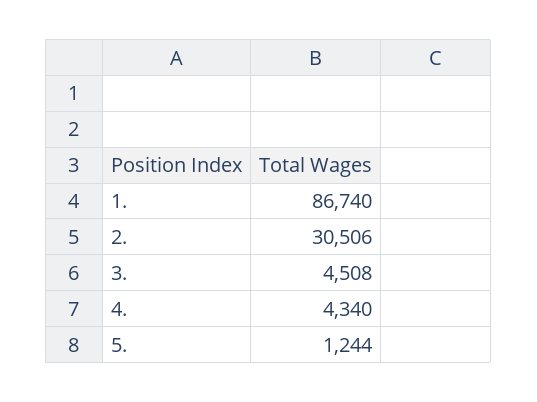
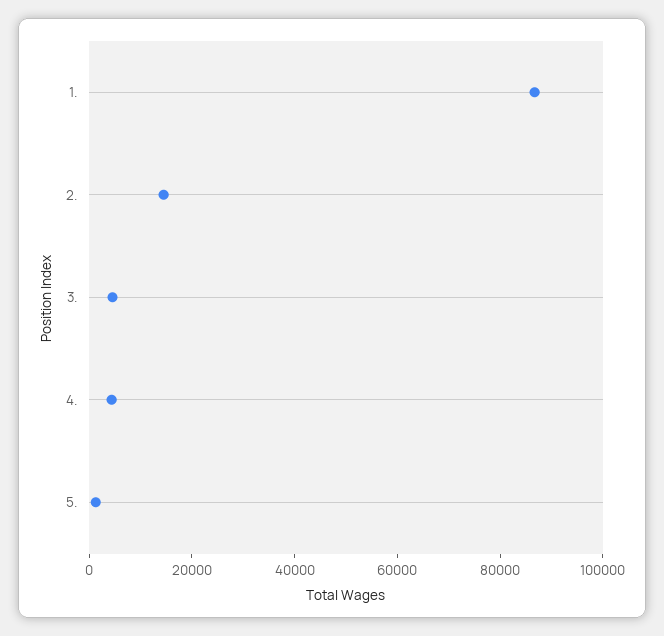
2.: 30506 -> 15000

